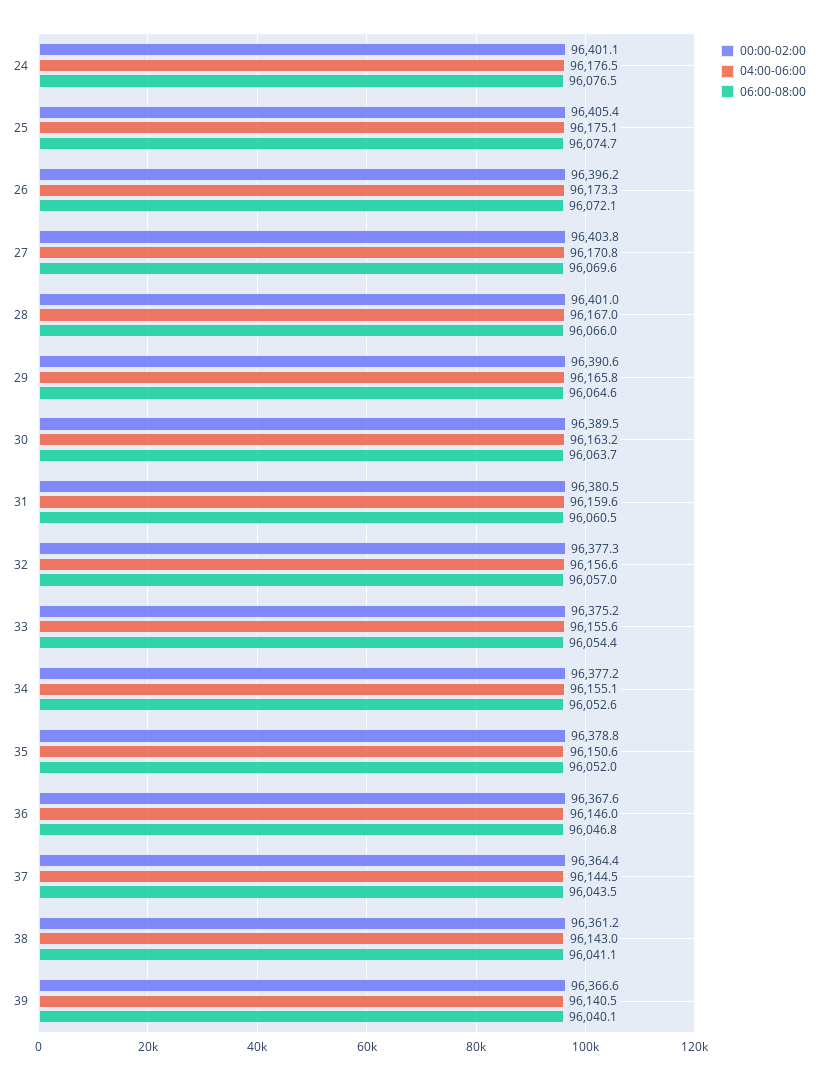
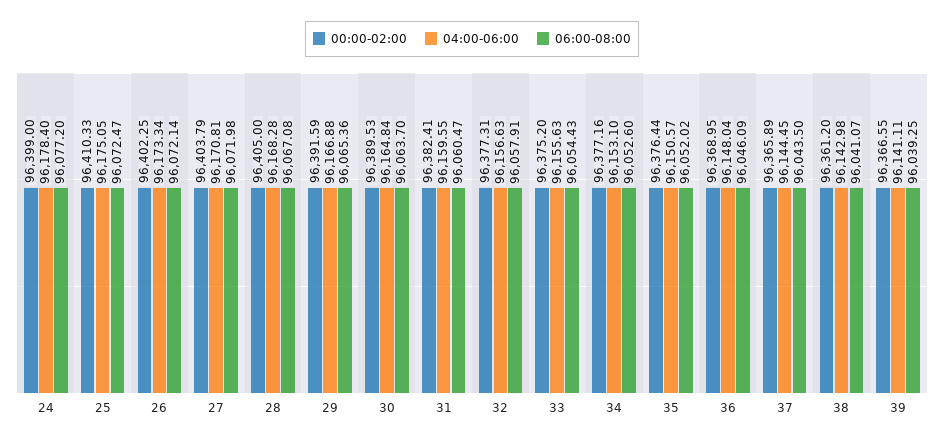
00:00-02:00, 24: 96401.1 -> 96399
04:00-06:00, 24: 96176.5 -> 96178.4
06:00-08:00, 24: 96076.5 -> 96077.2
00:00-02:00, 25: 96405.4 -> 96410.33
06:00-08:00, 25: 96074.7 -> 96072.47
00:00-02:00, 26: 96396.2 -> 96402.25
06:00-08:00, 27: 96069.6 -> 96071.98
00:00-02:00, 28: 96401 -> 96405
04:00-06:00, 28: 96167 -> 96168.28
06:00-08:00, 28: 96066 -> 96067.08
00:00-02:00, 29: 96390.6 -> 96391.59
04:00-06:00, 29: 96165.8 -> 96166.88
06:00-08:00, 29: 96064.6 -> 96065.36
04:00-06:00, 30: 96163.2 -> 96164.84
00:00-02:00, 31: 96380.5 -> 96382.41
06:00-08:00, 32: 96057 -> 96057.91
04:00-06:00, 34: 96155.1 -> 96153.1
00:00-02:00, 35: 96378.8 -> 96376.44
00:00-02:00, 36: 96367.6 -> 96368.95
04:00-06:00, 36: 96146 -> 96148.04
06:00-08:00, 36: 96046.8 -> 96046.09
00:00-02:00, 37: 96364.4 -> 96365.89
04:00-06:00, 39: 96140.5 -> 96141.11
06:00-08:00, 39: 96040.1 -> 96039.25

